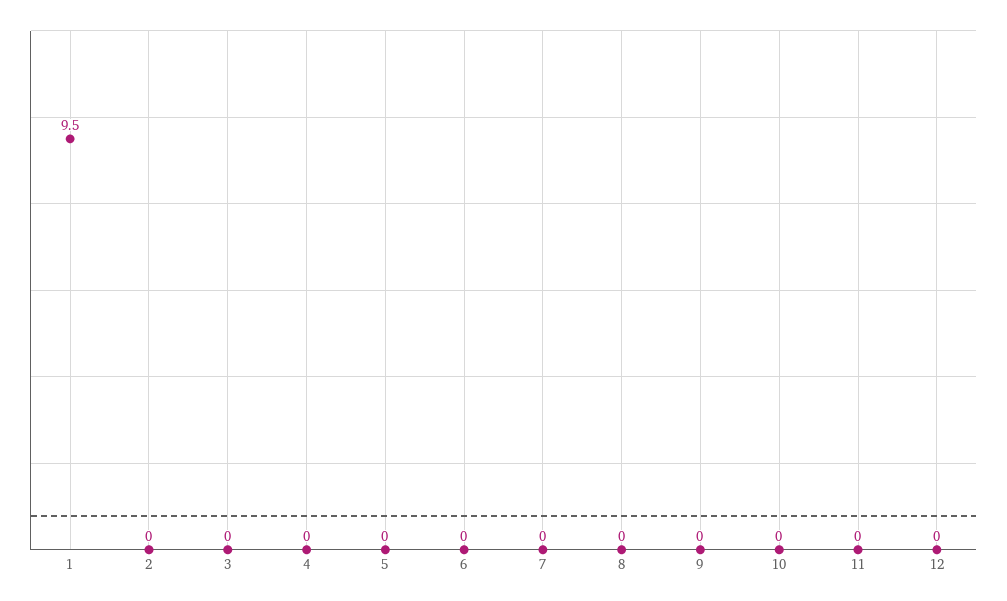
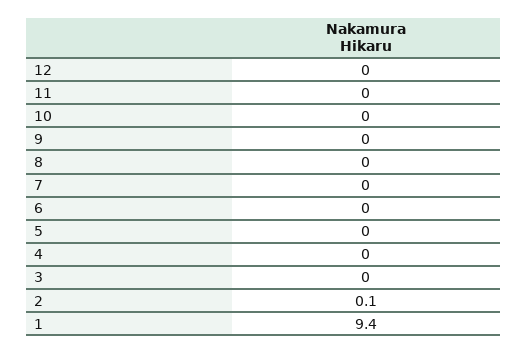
1: 9.5 -> 9.4
2: 0 -> 0.1

